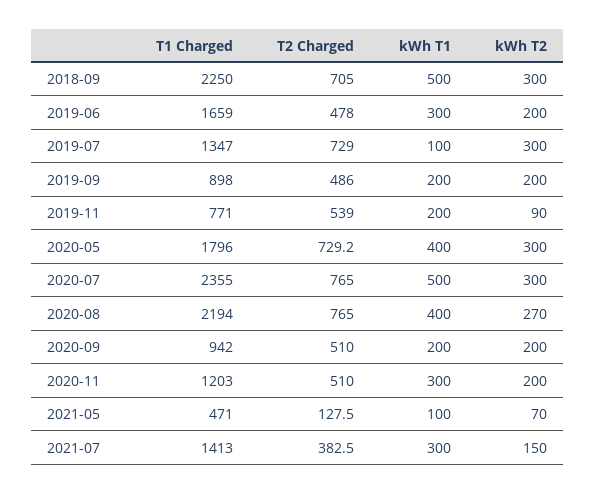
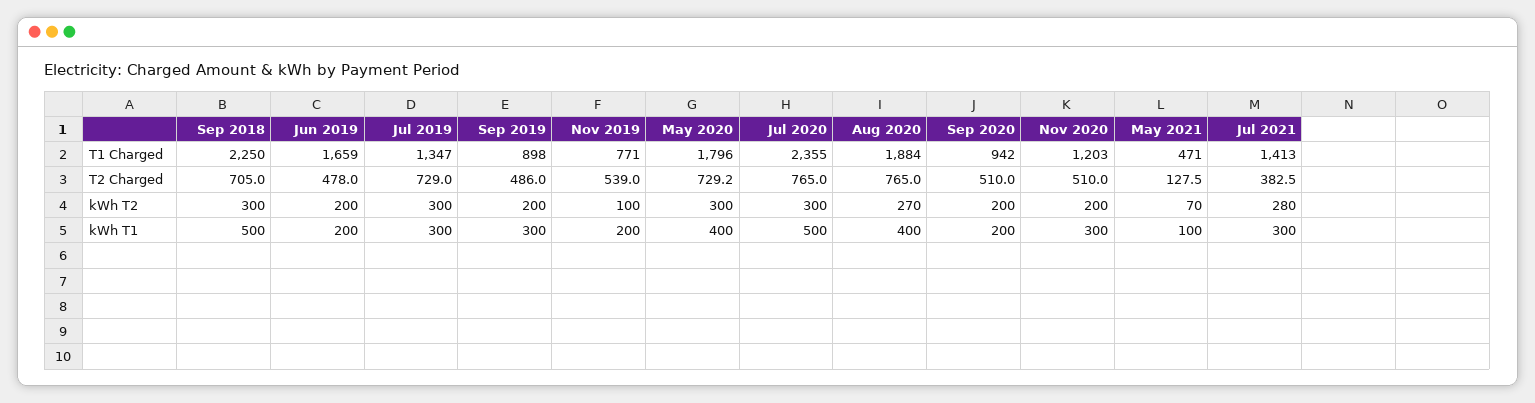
kWh T1, 2019-06: 300 -> 200
kWh T1, 2019-07: 100 -> 300
kWh T1, 2019-09: 200 -> 300
kWh T2, 2019-11: 90 -> 100
T1 Charged, 2020-08: 2194 -> 1884
kWh T2, 2021-07: 150 -> 280

